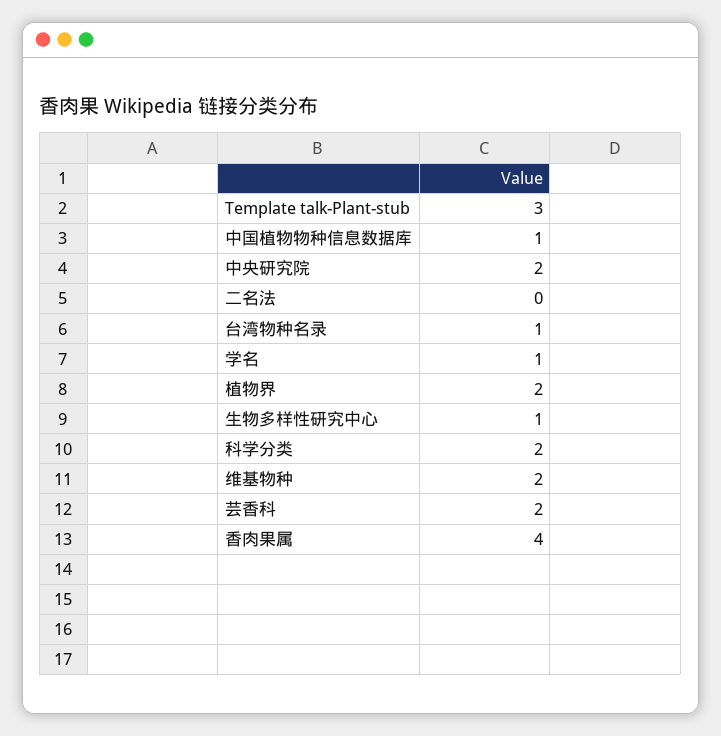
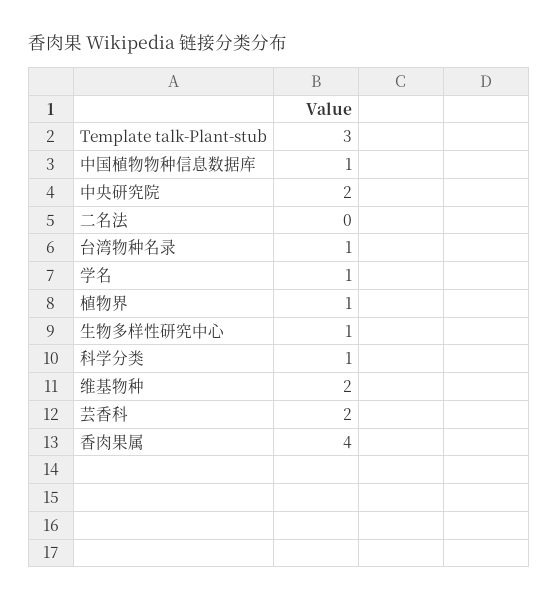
植物界: 2 -> 1
科学分类: 2 -> 1

